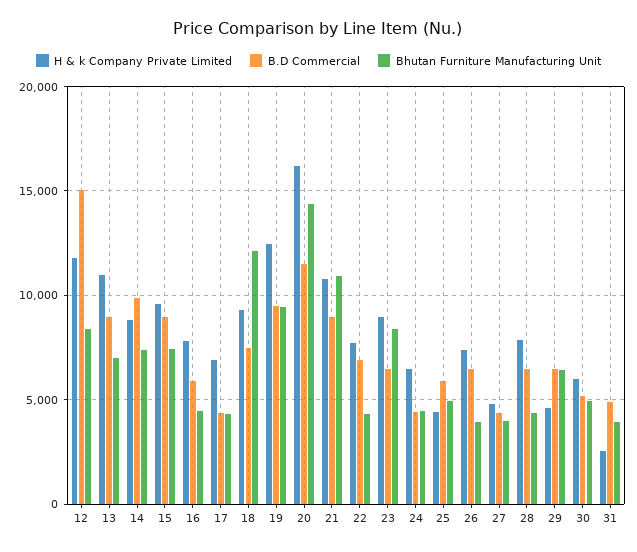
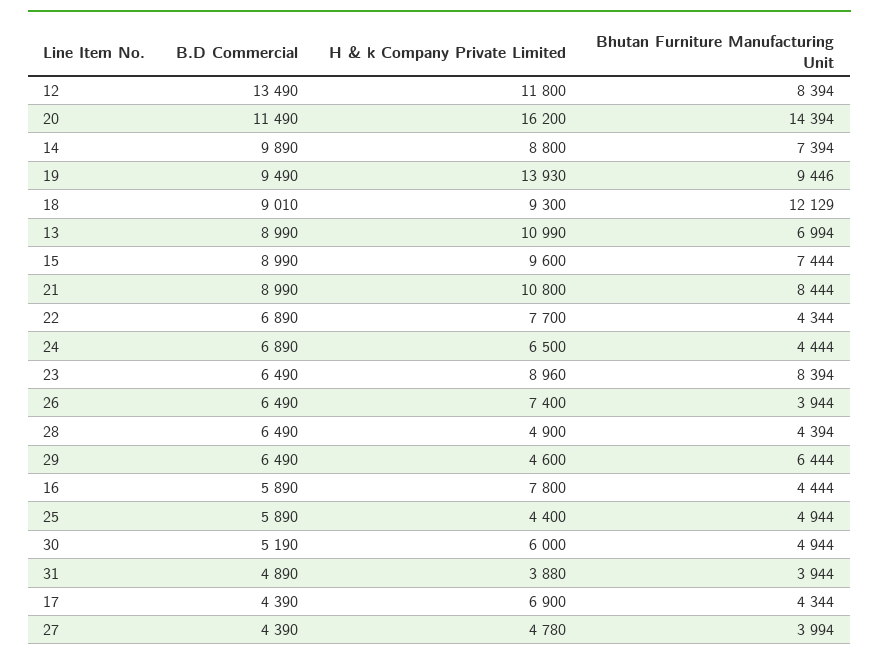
B.D Commercial, 12: 15000 -> 13490
B.D Commercial, 18: 7500 -> 9010
H & k Company Private Limited, 19: 12500 -> 13930
Bhutan Furniture Manufacturing Unit, 21: 11000 -> 8444
B.D Commercial, 24: 4500 -> 6890
H & k Company Private Limited, 28: 8000 -> 4900
H & k Company Private Limited, 31: 2500 -> 3880

